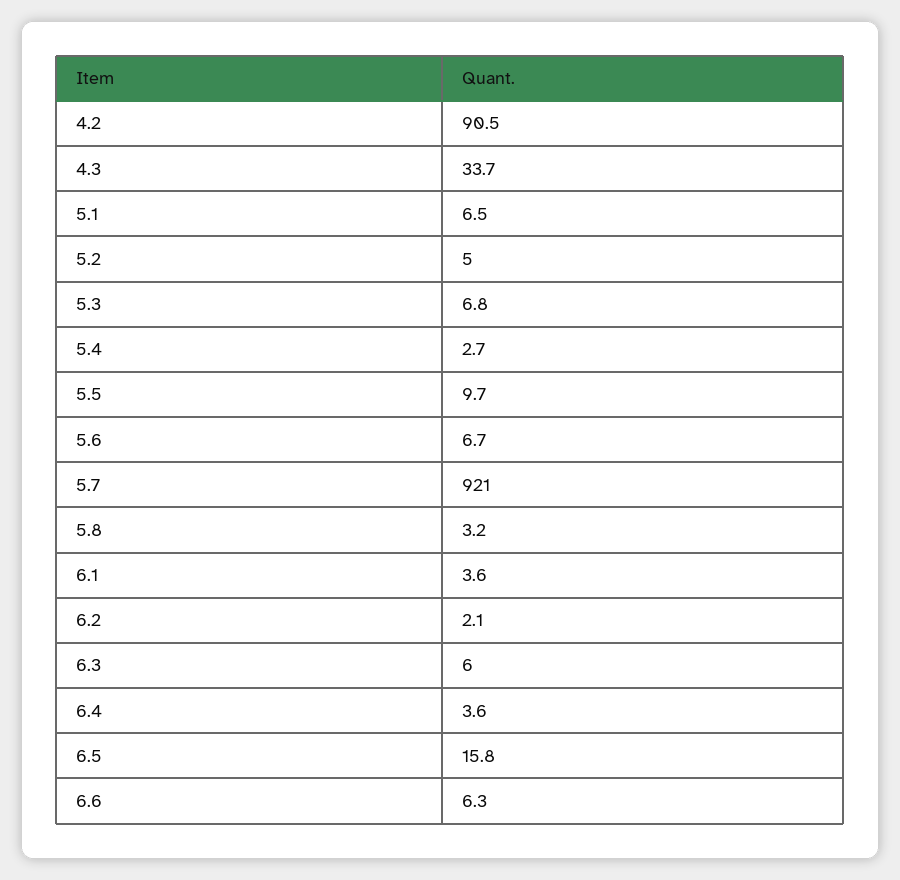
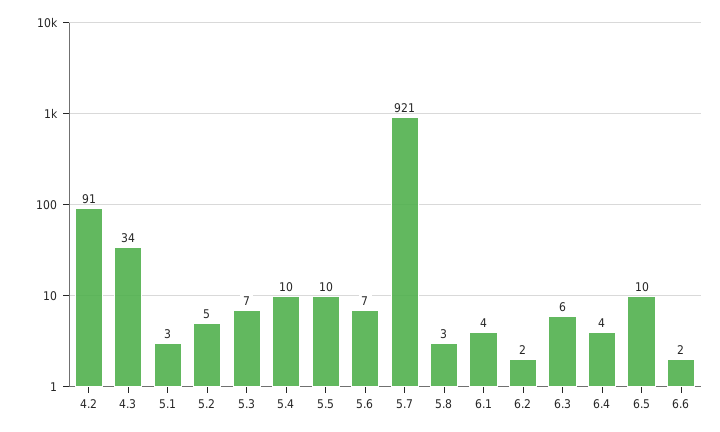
5.1: 6.5 -> 3
5.4: 2.7 -> 10
6.5: 15.8 -> 10
6.6: 6.3 -> 2

